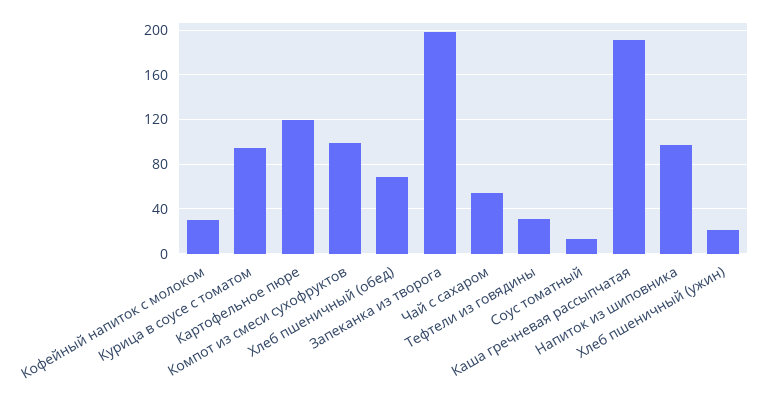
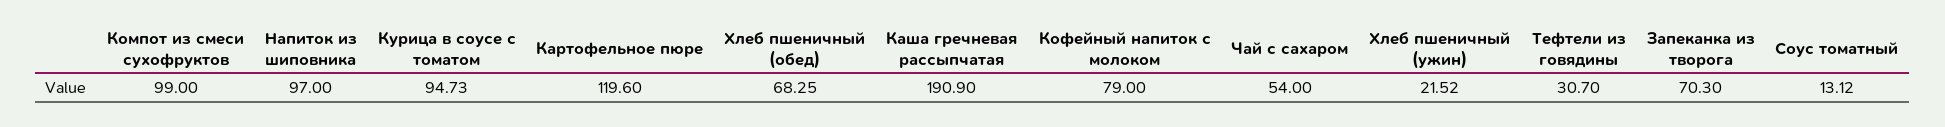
Кофейный напиток с молоком: 30 -> 79
Запеканка из творога: 200 -> 70.3

